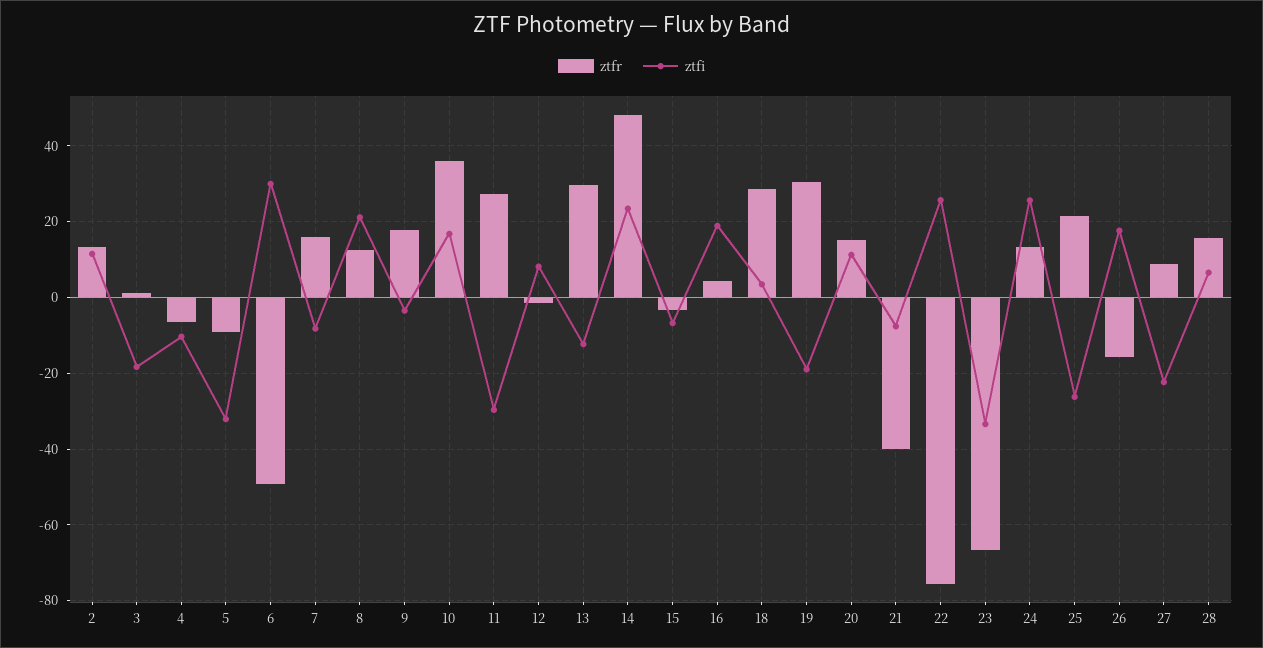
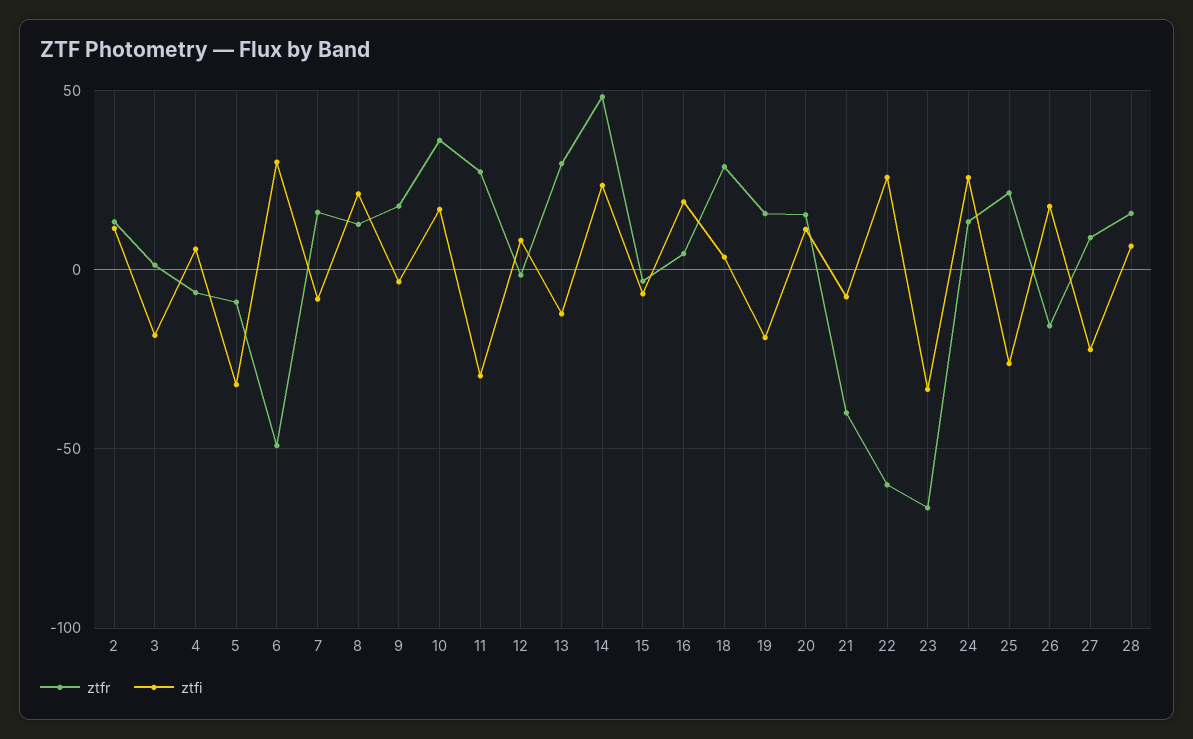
ztfi, 4: -10 -> 5
ztfr, 19: 30 -> 15
ztfr, 22: -76 -> -60

